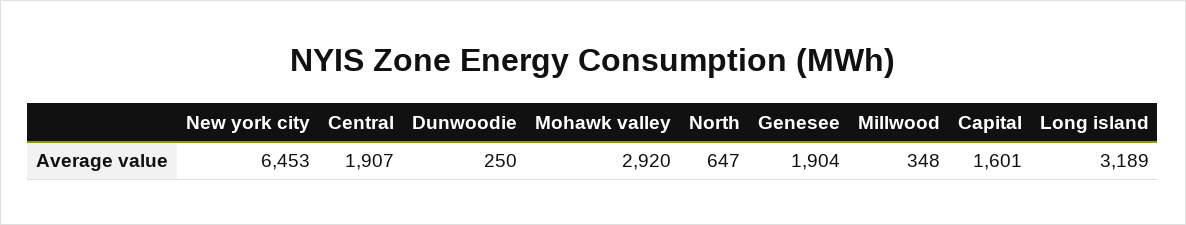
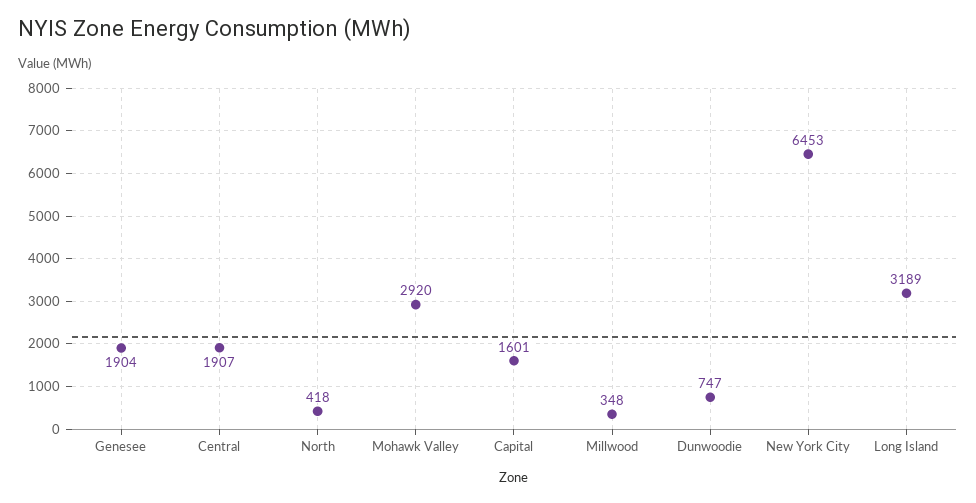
Dunwoodie: 250 -> 747
North: 647 -> 418

